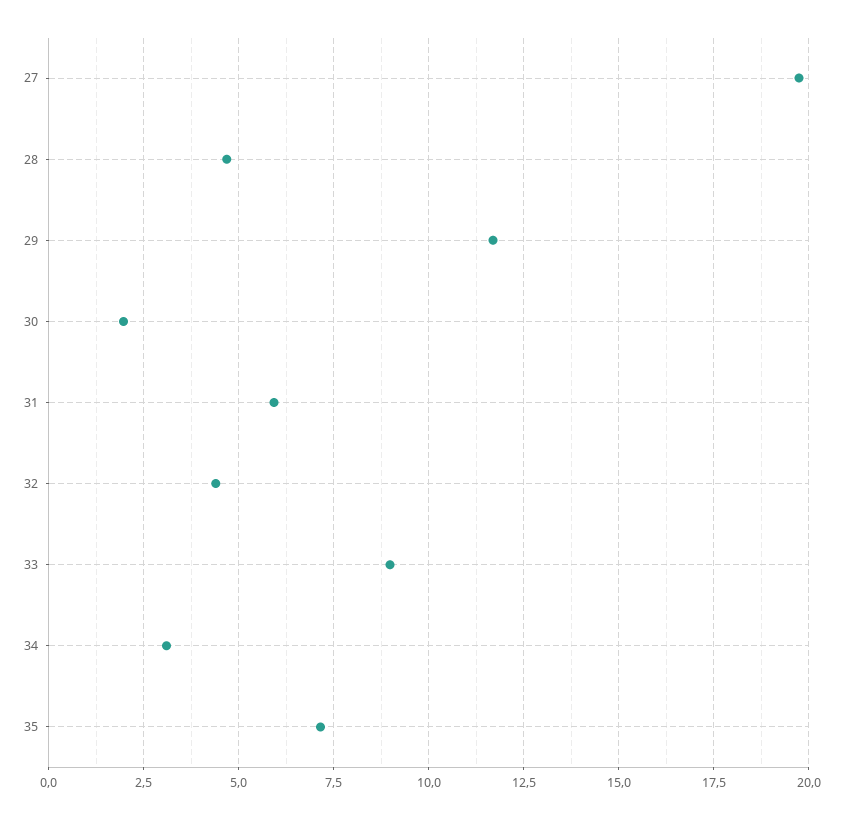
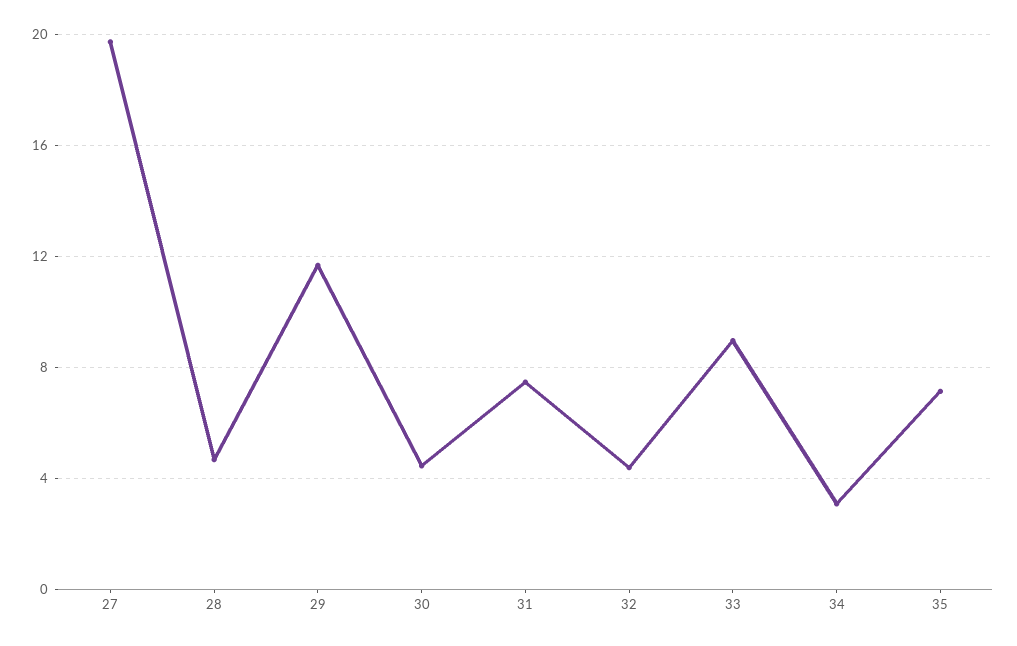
30: 2 -> 4.5
31: 6 -> 7.5

